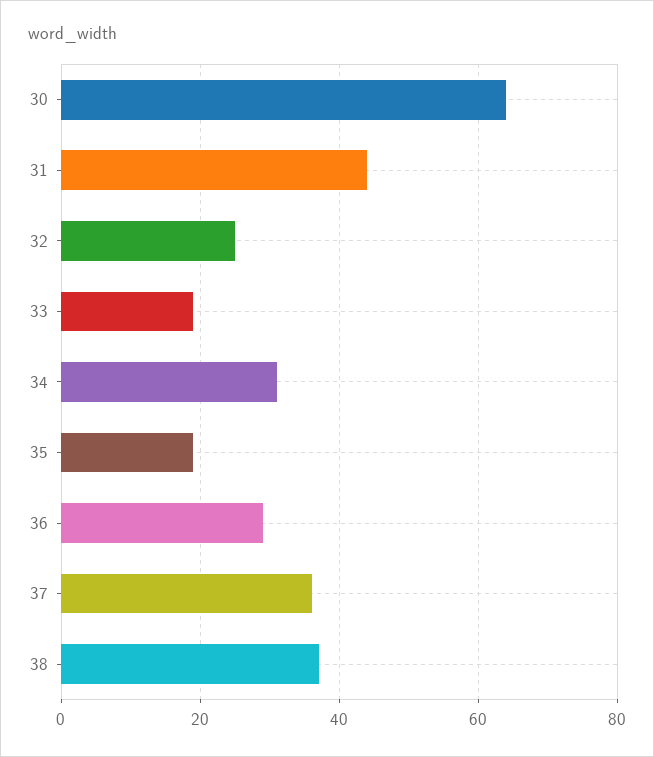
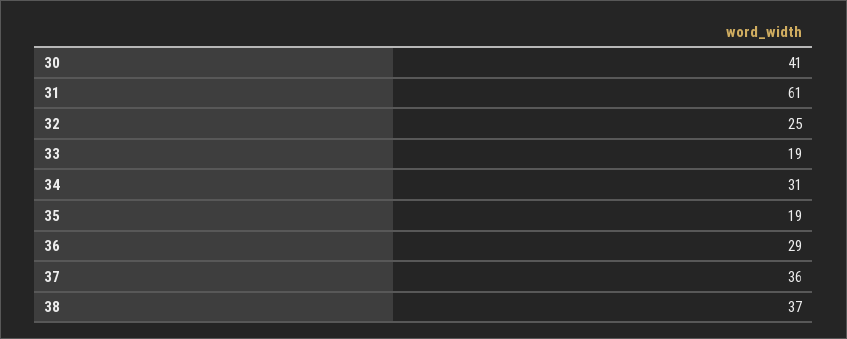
30: 65 -> 41
31: 45 -> 61

